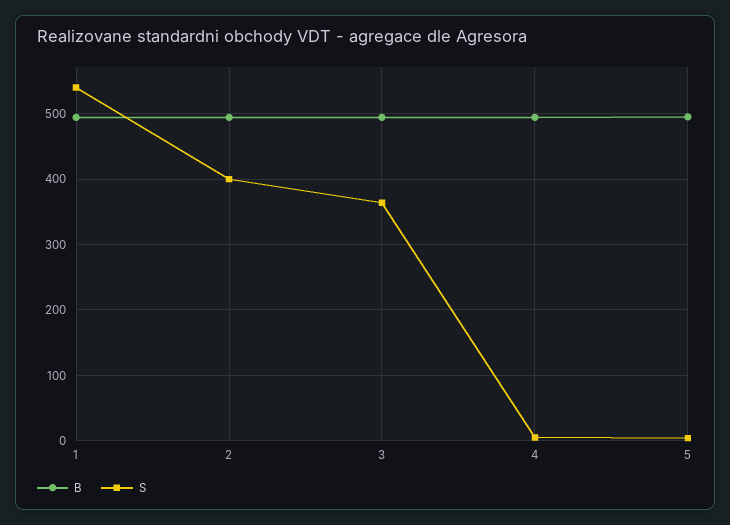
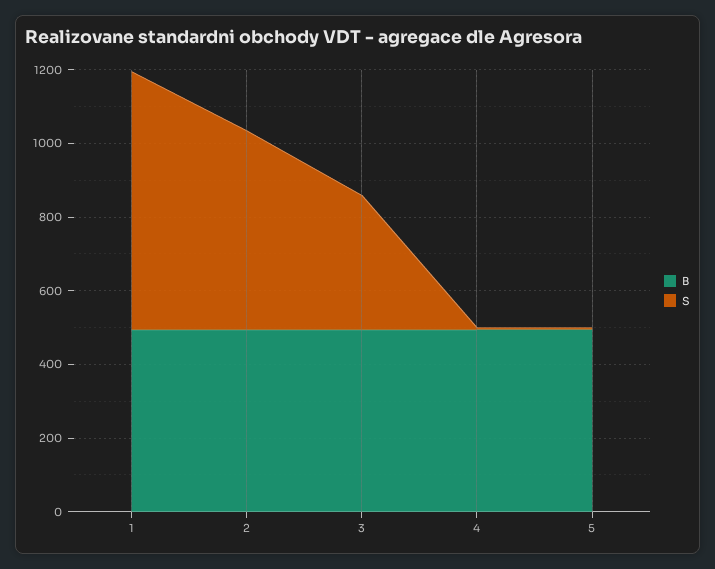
S, 1: 540 -> 700
S, 2: 400 -> 550

